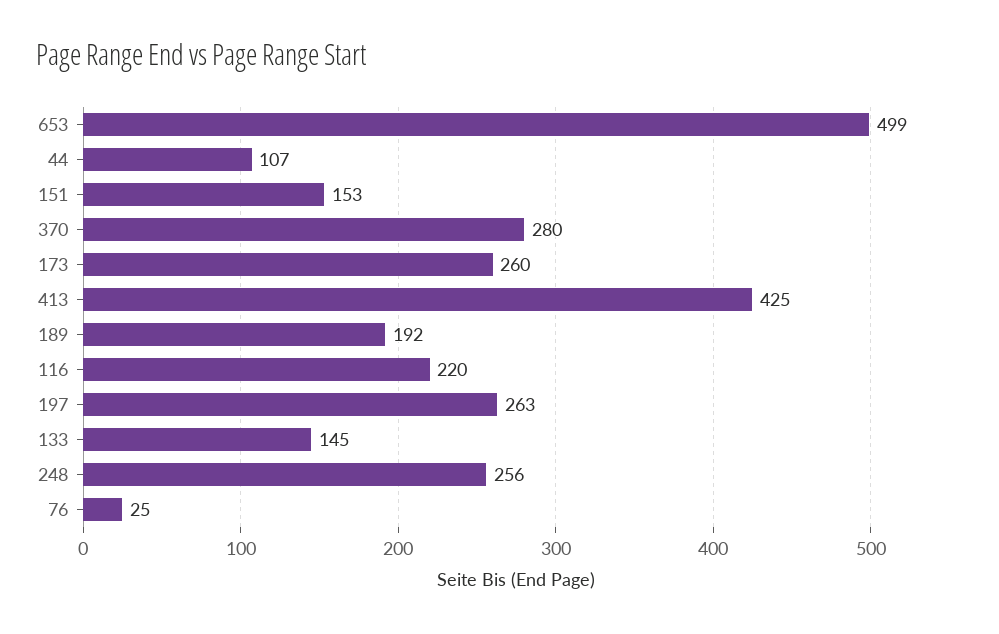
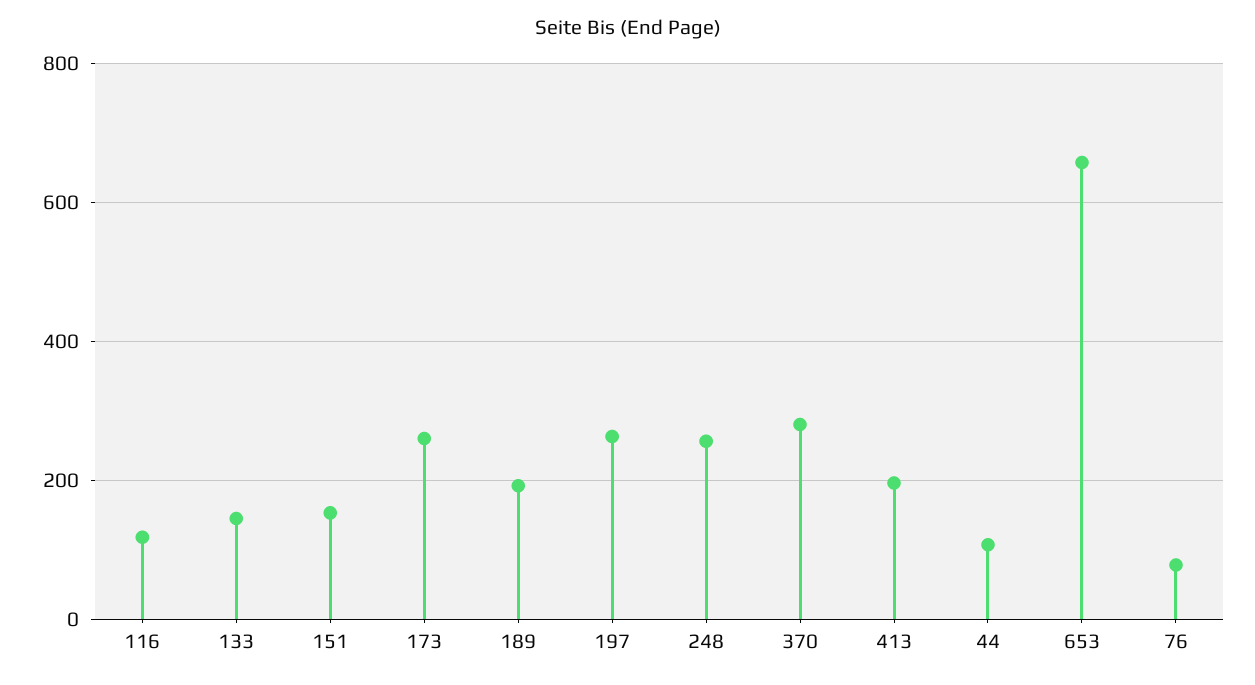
653: 499 -> 660
413: 425 -> 200
116: 220 -> 120
76: 25 -> 80

